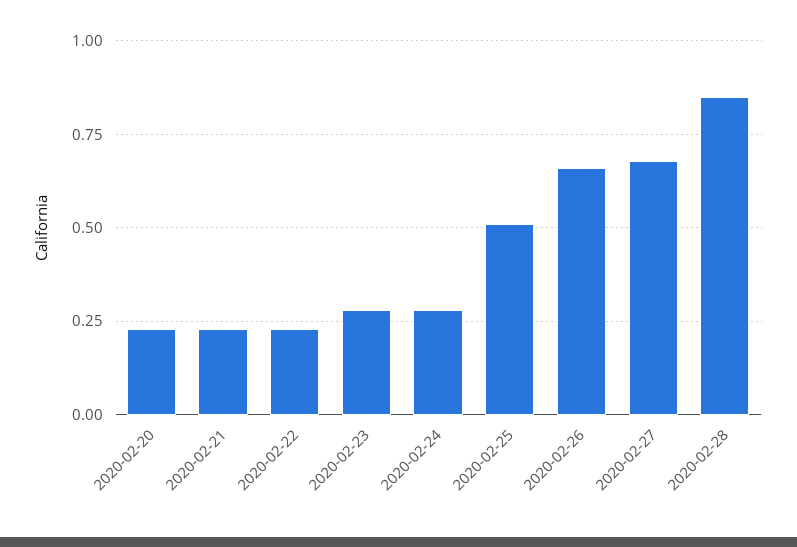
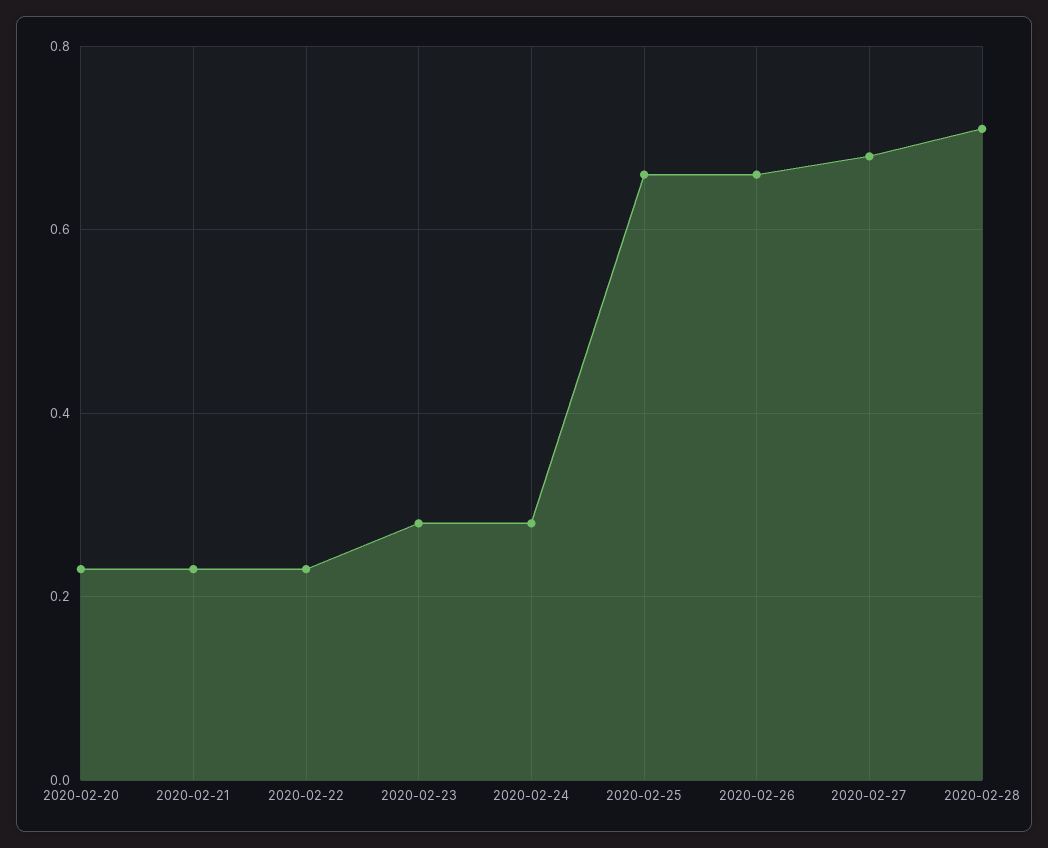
2020-02-25: 0.5 -> 0.65
2020-02-28: 0.85 -> 0.7

